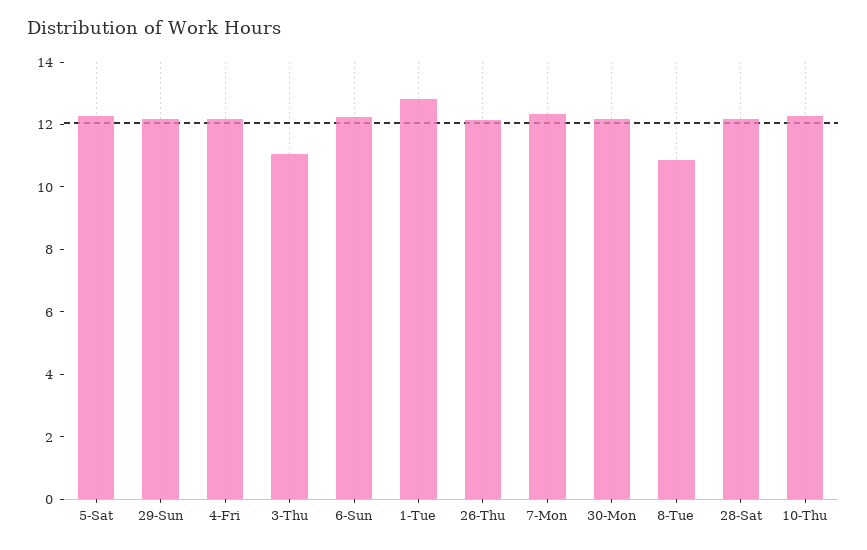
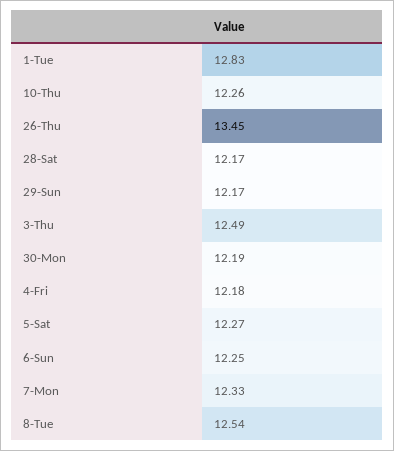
3-Thu: 11 -> 12.49
26-Thu: 12 -> 13.45
8-Tue: 11 -> 12.54

